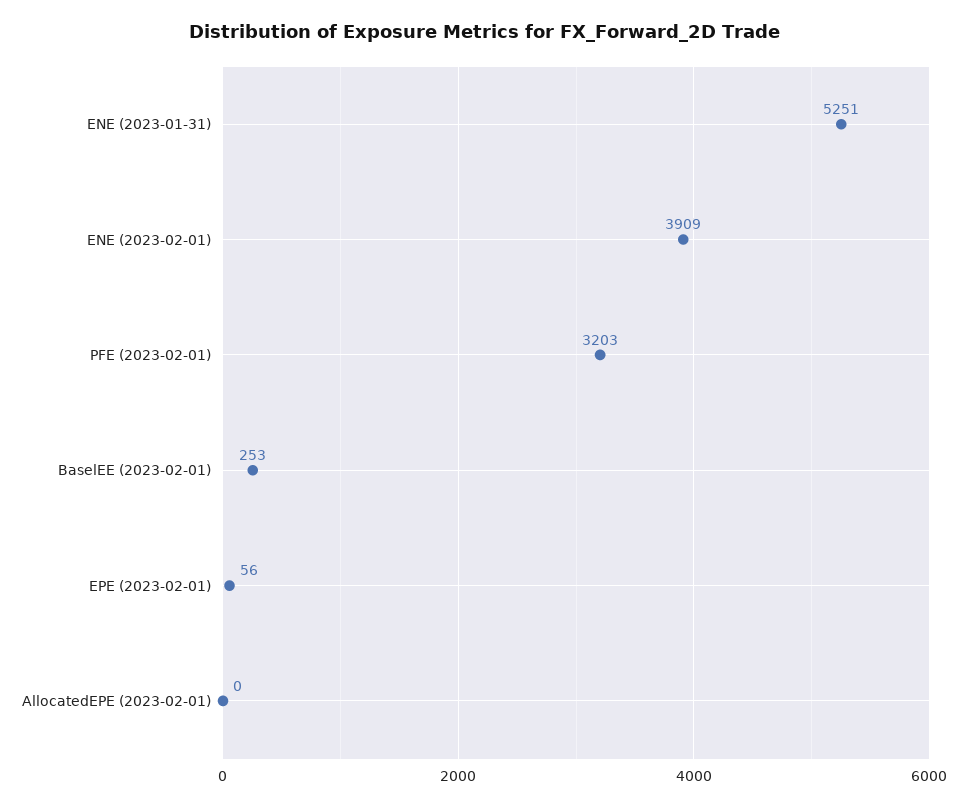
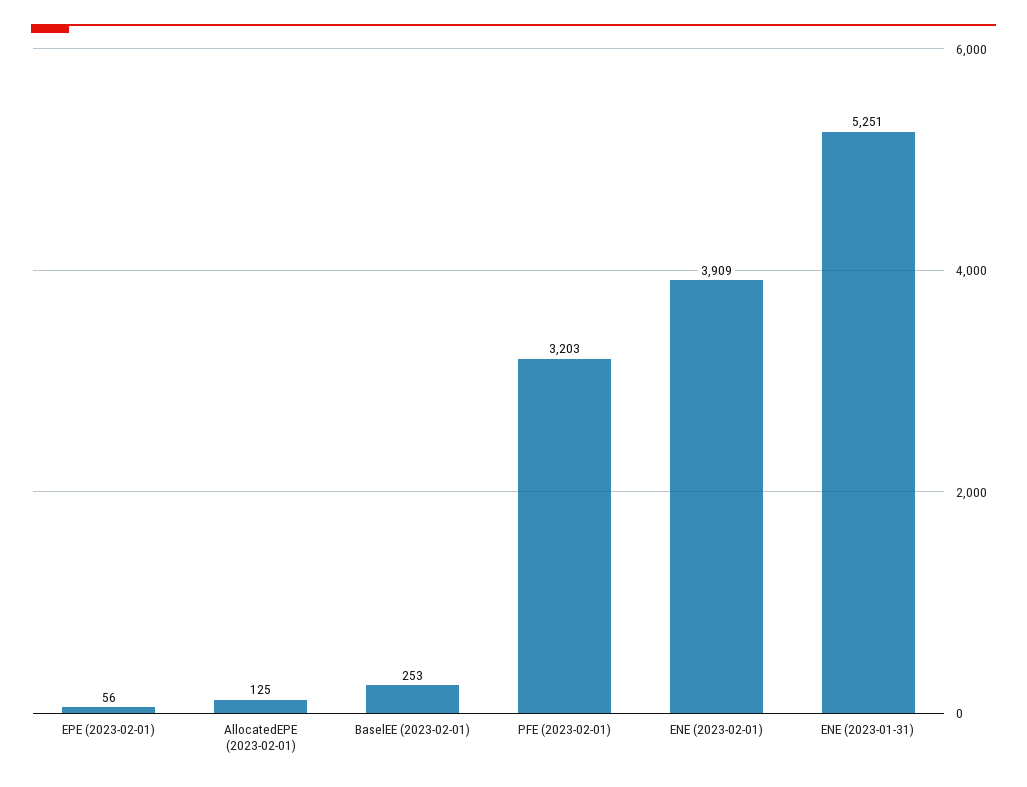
AllocatedEPE (2023-02-01): 0 -> 125

